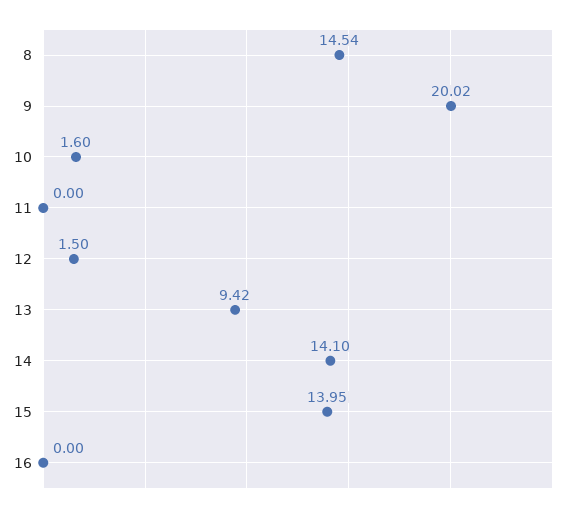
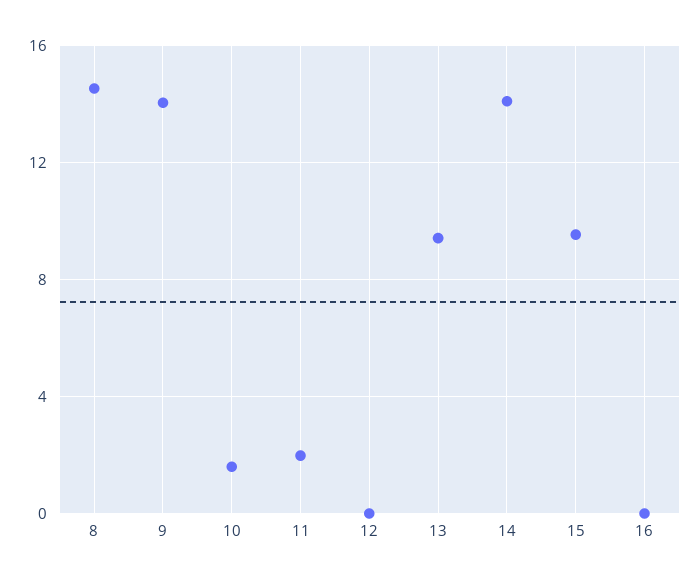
9: 20.02 -> 14
11: 0 -> 2
12: 1.5 -> 0
15: 13.95 -> 9.5

